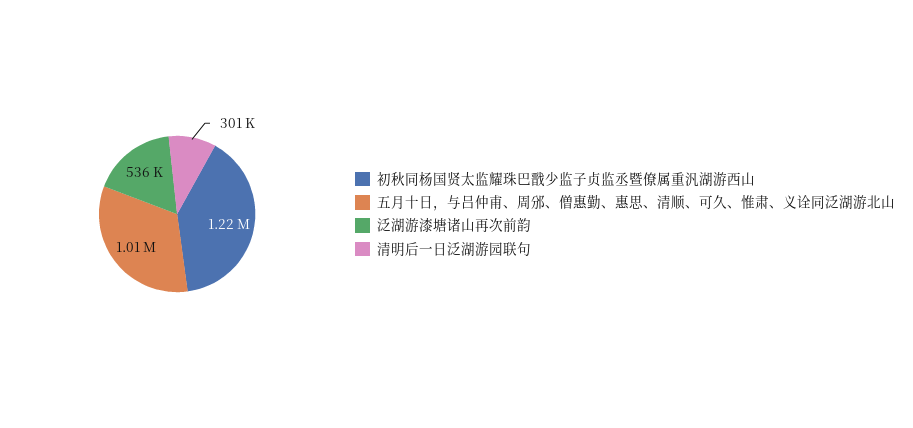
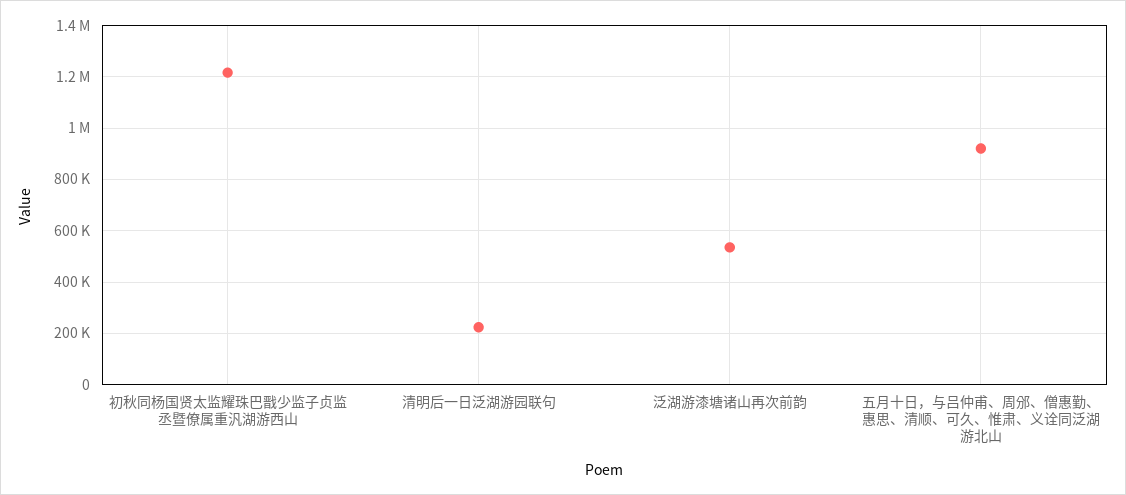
五月十日，与吕仲甫、周邠、僧惠勤、惠思、清顺、可久、惟肃、义诠同泛湖游北山: 1010000 -> 925000
清明后一日泛湖游园联句: 301000 -> 225000

